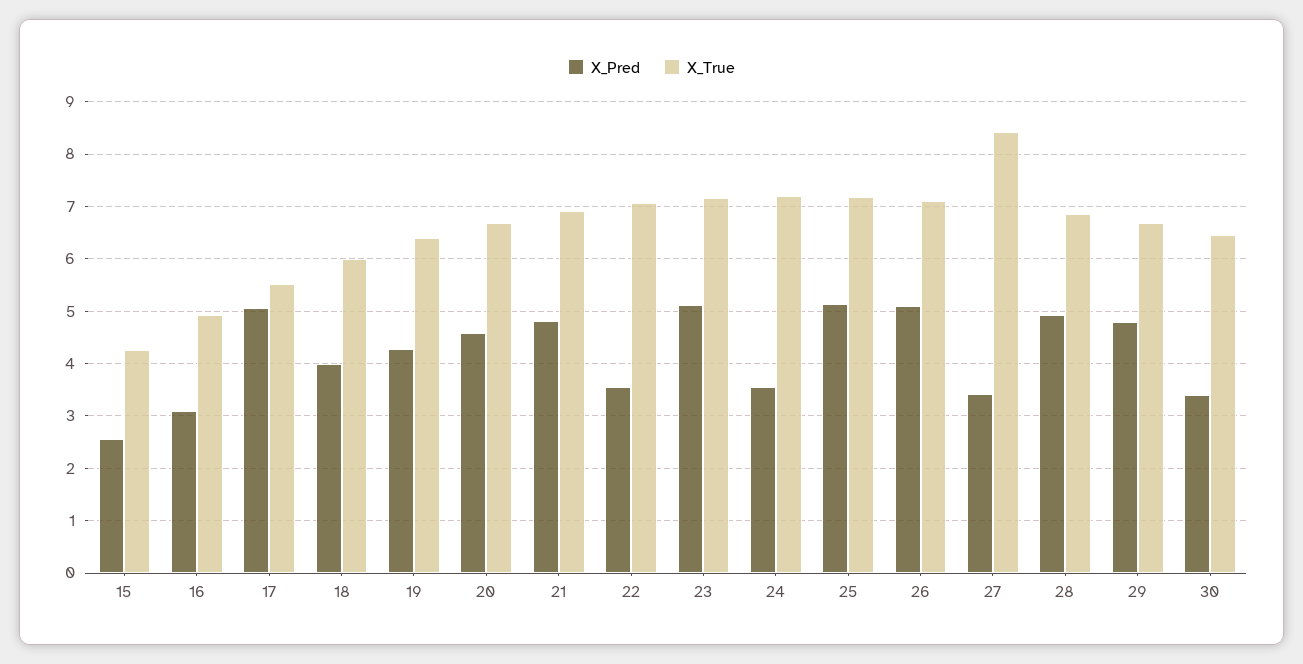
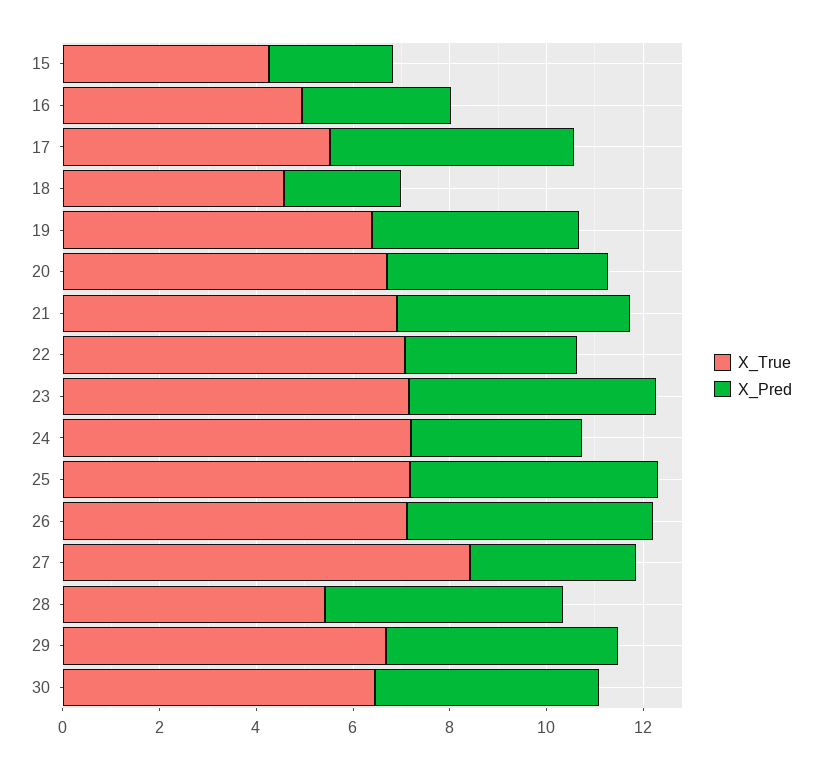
X_Pred, 18: 4 -> 2.5
X_True, 18: 6 -> 4.5
X_True, 28: 6.8 -> 5.5
X_Pred, 30: 3.4 -> 4.5

